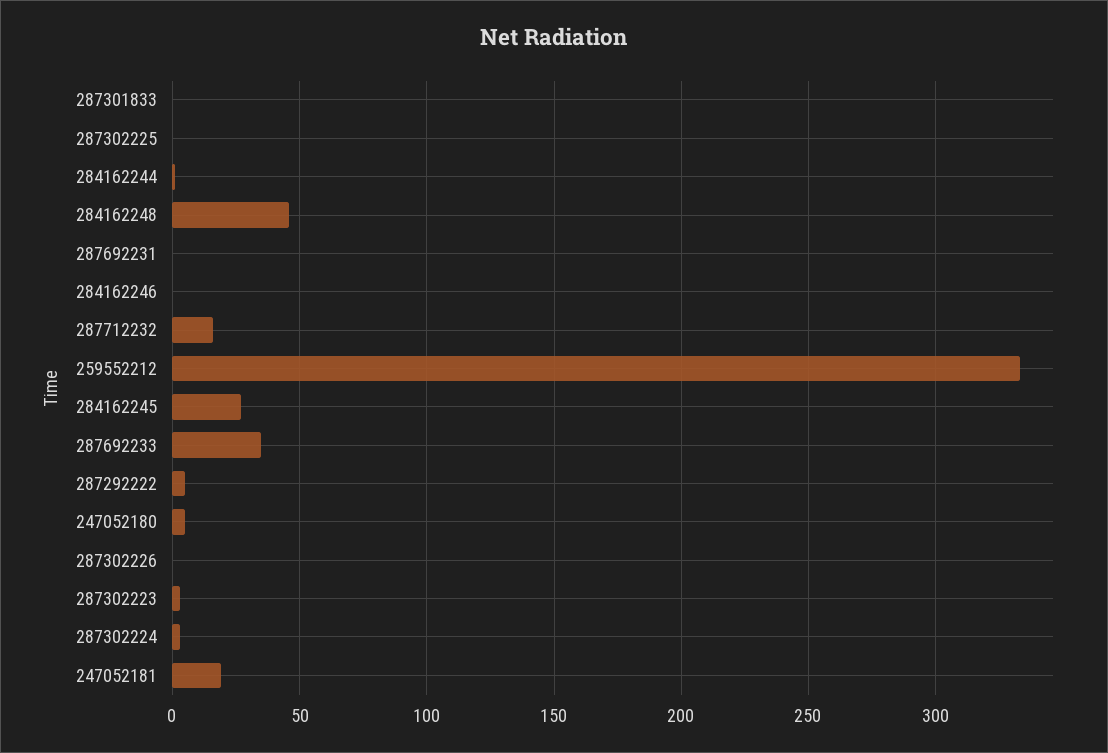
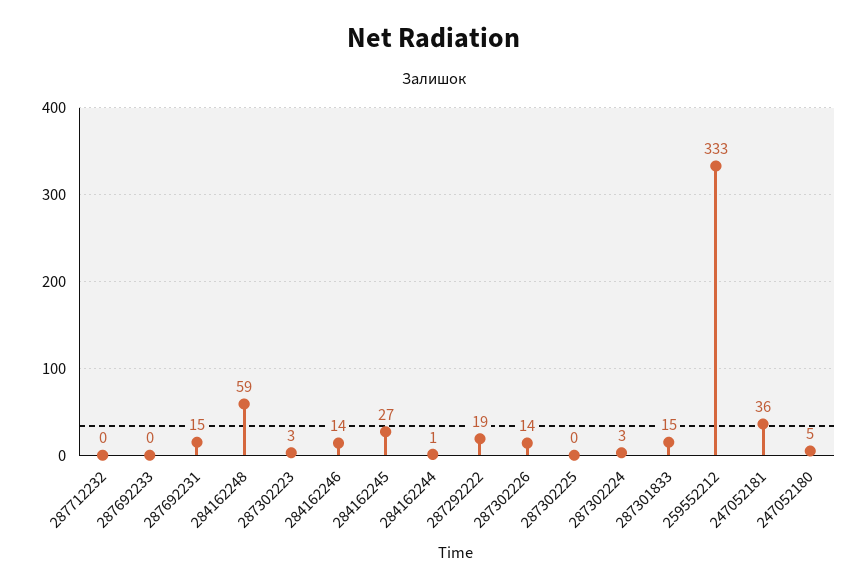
287301833: 0 -> 15
284162248: 45 -> 59
287692231: 0 -> 15
284162246: 0 -> 14
287712232: 15 -> 0
287692233: 35 -> 0
287292222: 5 -> 19
287302226: 0 -> 14
247052181: 20 -> 36

